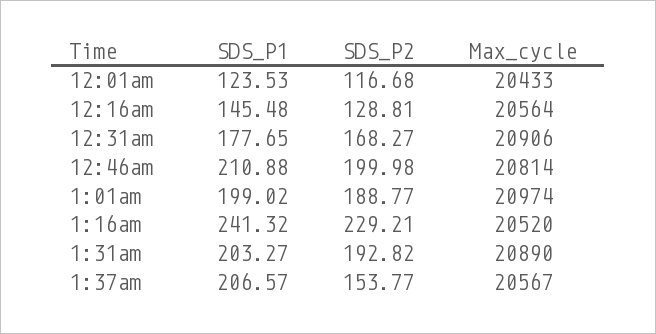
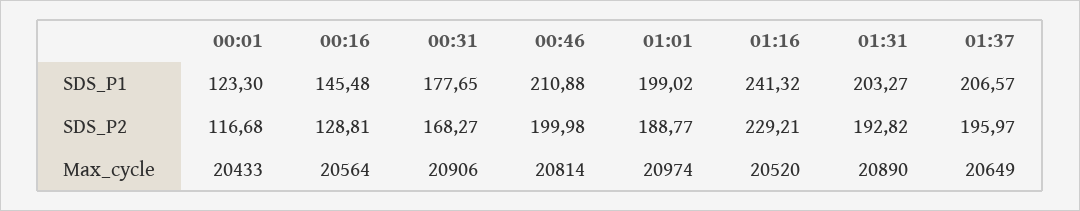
SDS_P1, 12:01am: 123.53 -> 123.3
SDS_P2, 1:37am: 153.77 -> 195.97
Max_cycle, 1:37am: 20567 -> 20649

